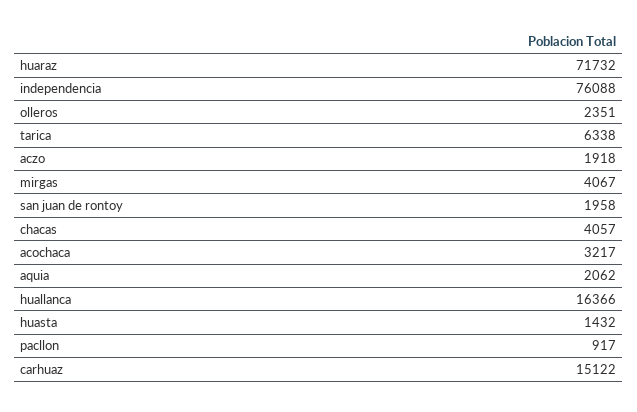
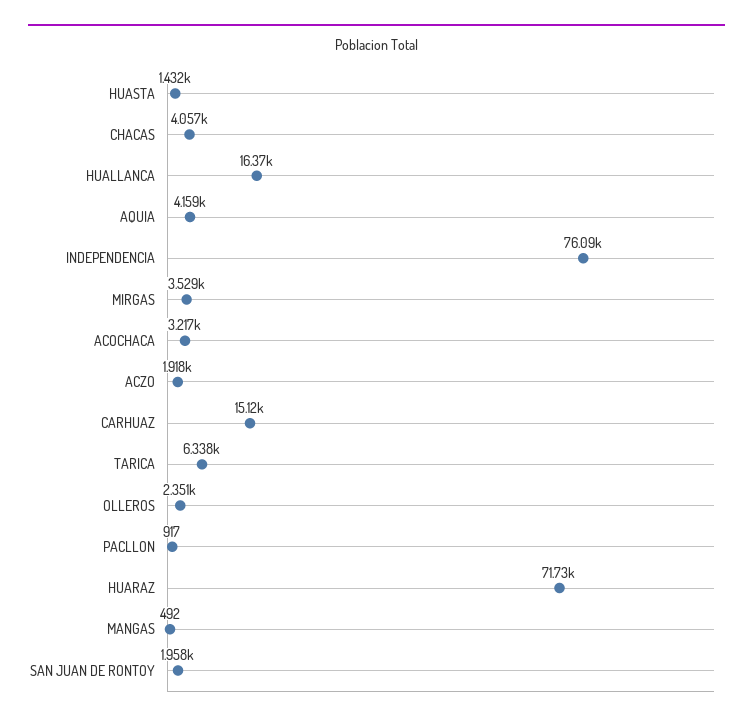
mirgas: 4067 -> 3529
aquia: 2062 -> 4159
MANGAS: none -> 492

